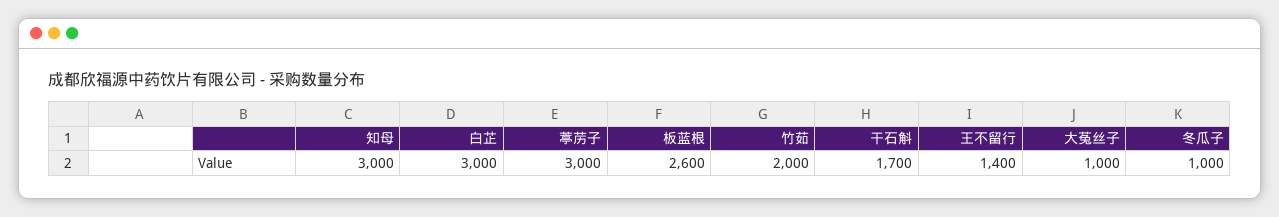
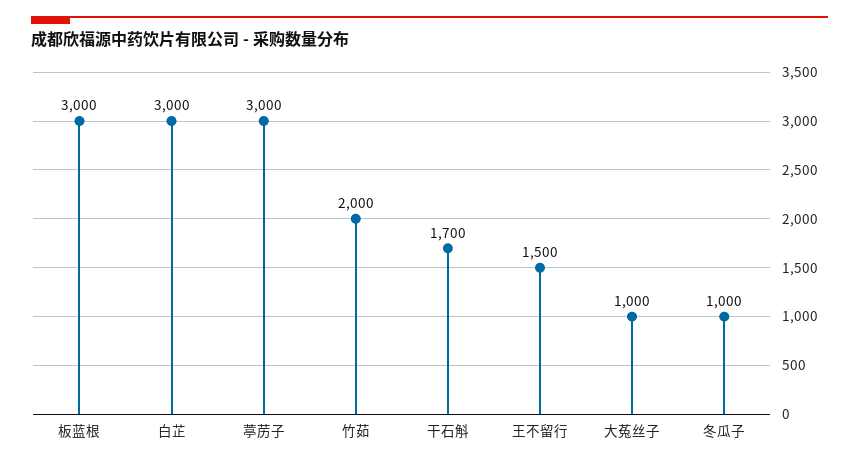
知母: 3000 -> none
板蓝根: 2600 -> 3000
王不留行: 1400 -> 1500

